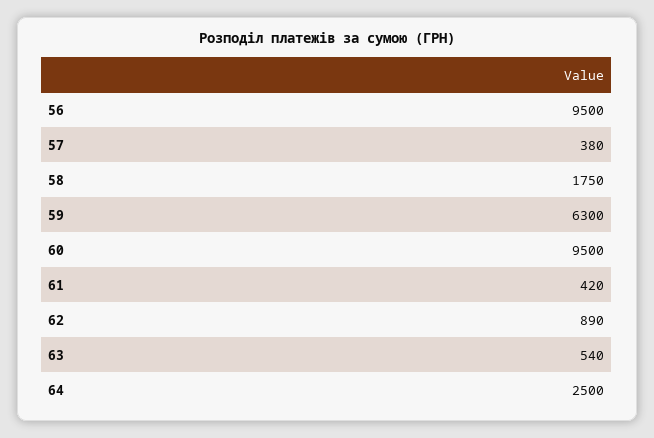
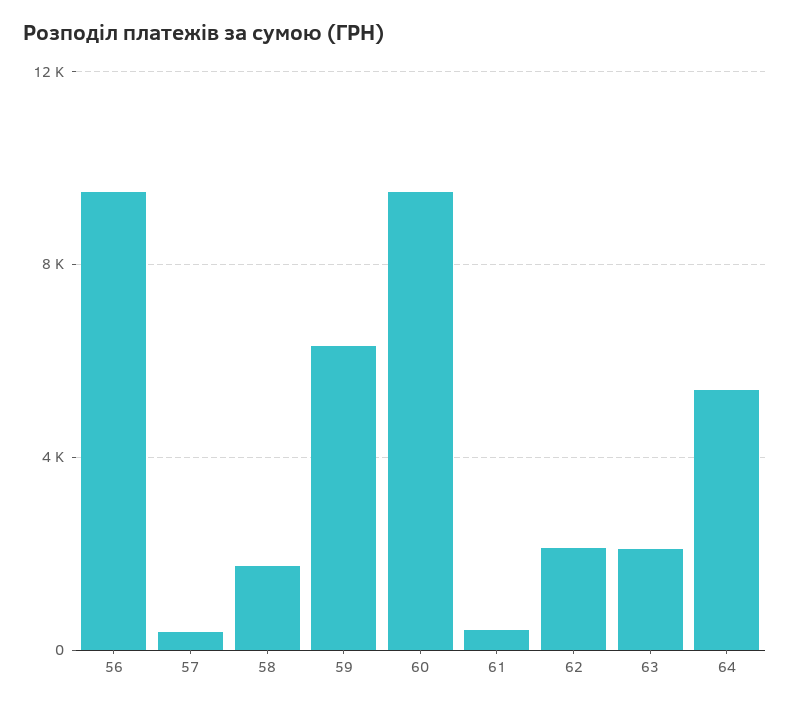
62: 890 -> 2000
63: 540 -> 2000
64: 2500 -> 5500

